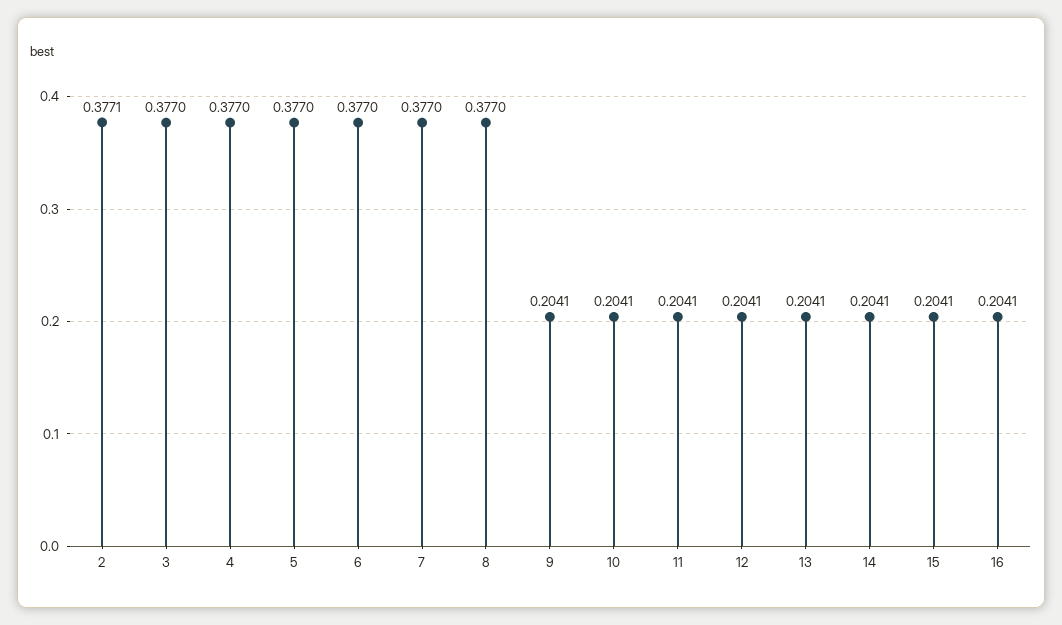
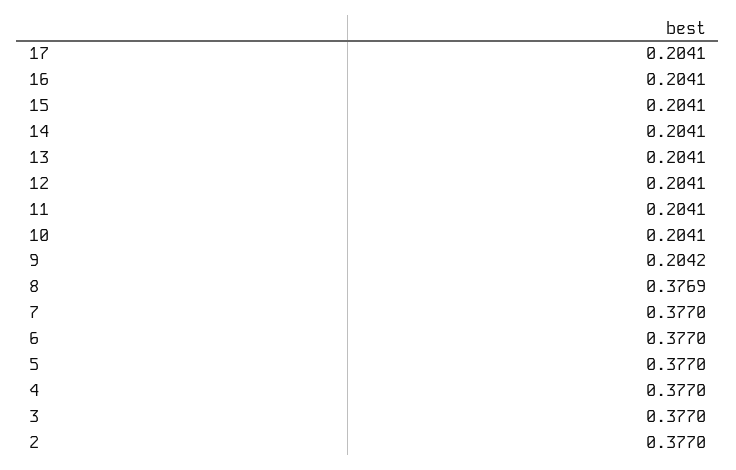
2: 0.3771 -> 0.377
8: 0.377 -> 0.3769
9: 0.2041 -> 0.2042
17: none -> 0.2041

